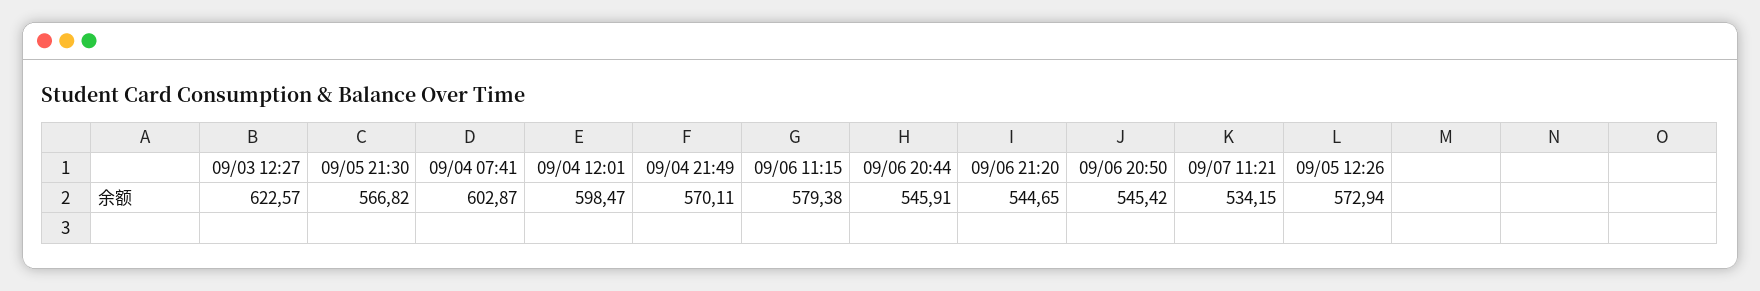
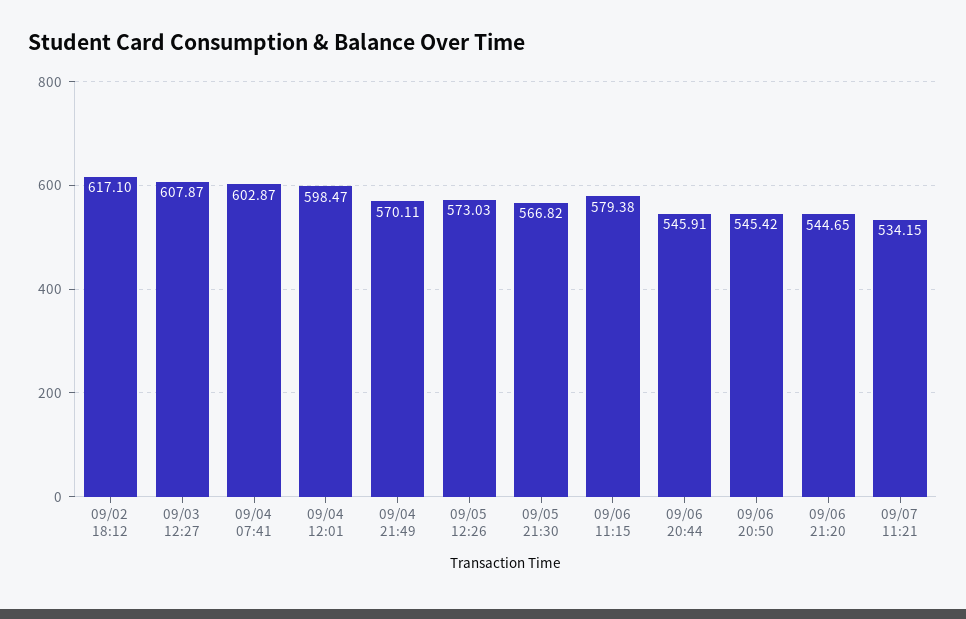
09/03 12:27: 622.57 -> 607.87
09/05 12:26: 572.94 -> 573.03
09/02 18:12: none -> 617.1

